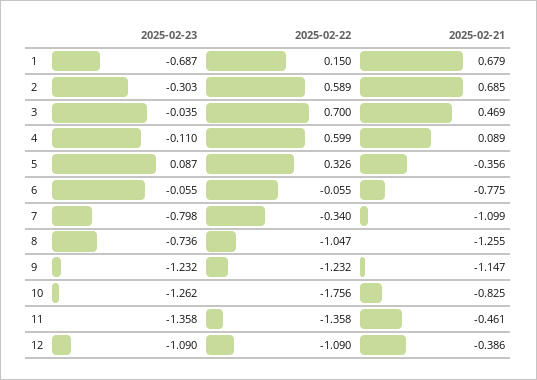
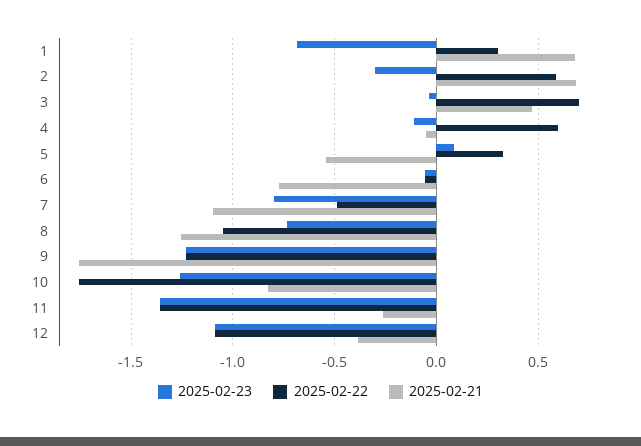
2025-02-22, 1: 0.15 -> 0.3
2025-02-21, 4: 0.089 -> -0.05
2025-02-21, 5: -0.356 -> -0.55
2025-02-22, 7: -0.34 -> -0.5
2025-02-21, 9: -1.147 -> -1.75
2025-02-21, 11: -0.461 -> -0.25

